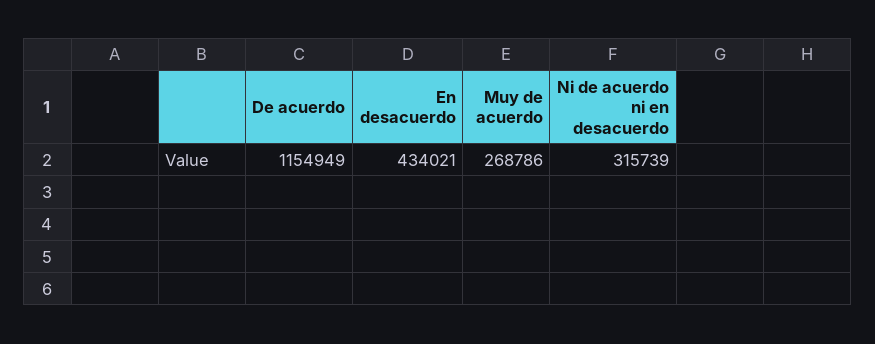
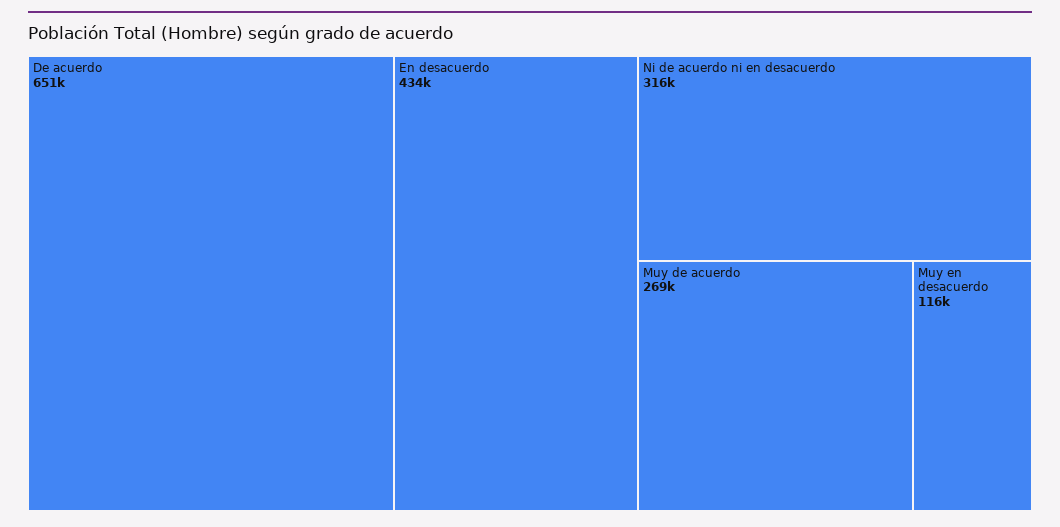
De acuerdo: 1154949 -> 651000
Muy en desacuerdo: none -> 116000

